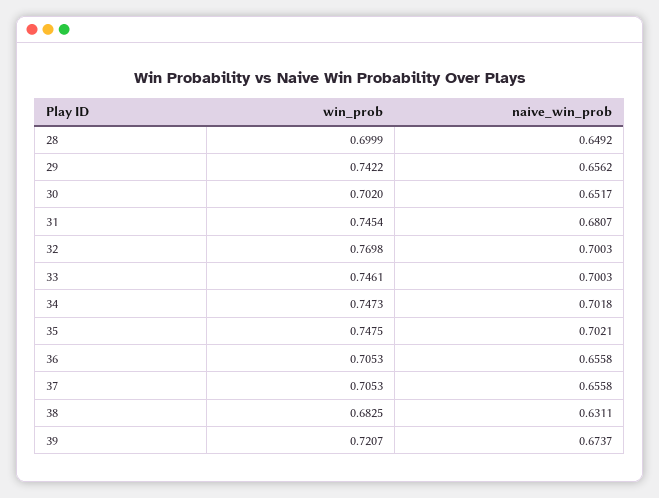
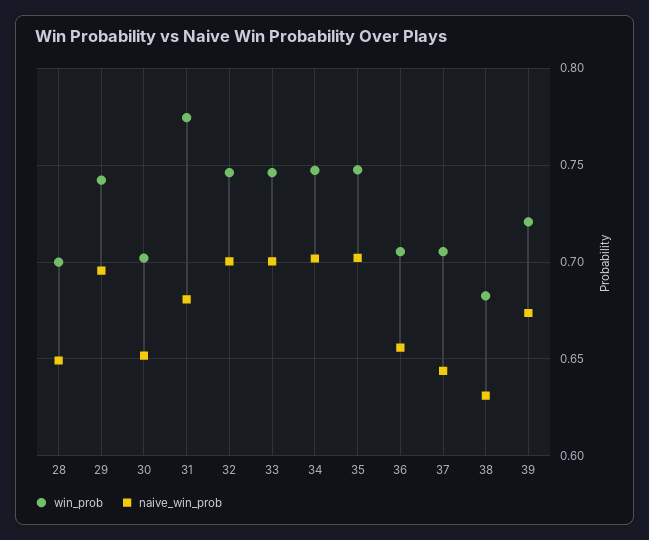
naive_win_prob, 29: 0.6562 -> 0.695
win_prob, 31: 0.7454 -> 0.775
win_prob, 32: 0.7698 -> 0.745
naive_win_prob, 37: 0.6558 -> 0.645

